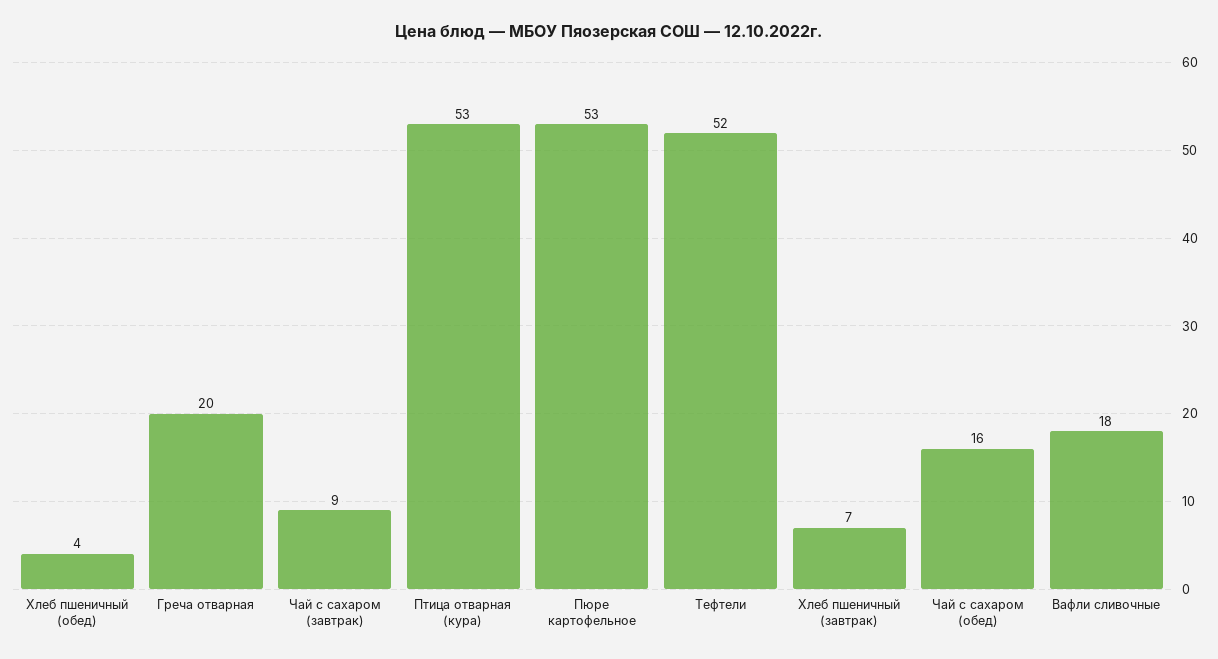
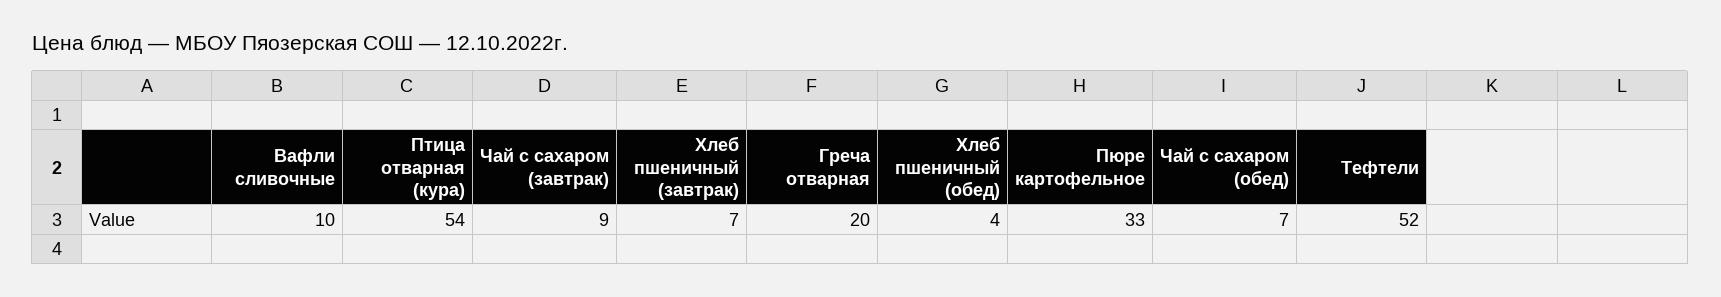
Птица отварная (кура): 53 -> 54
Пюре картофельное: 53 -> 33
Чай с сахаром (обед): 16 -> 7
Вафли сливочные: 18 -> 10

